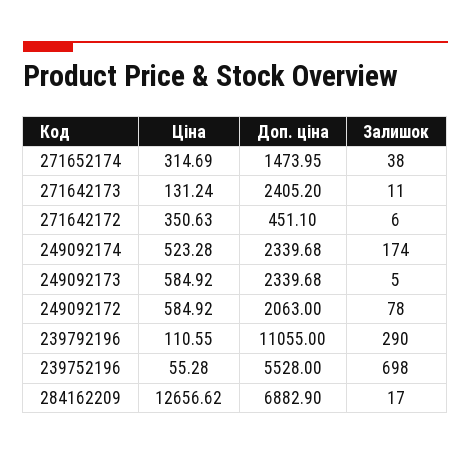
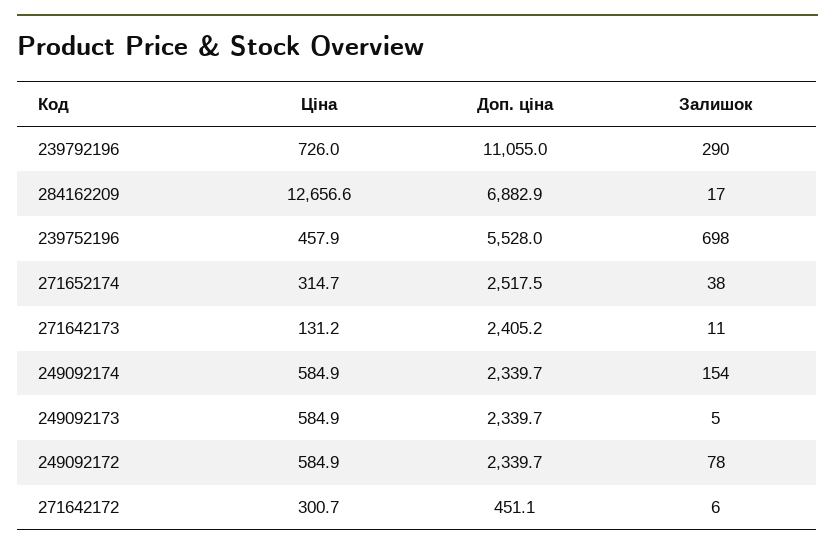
Доп. ціна, 271652174: 1473.95 -> 2517.5
Ціна, 271642172: 350.63 -> 300.7
Ціна, 249092174: 523.28 -> 584.9
Залишок, 249092174: 174 -> 154
Доп. ціна, 249092172: 2063 -> 2339.7
Ціна, 239792196: 110.55 -> 726
Ціна, 239752196: 55.28 -> 457.9

